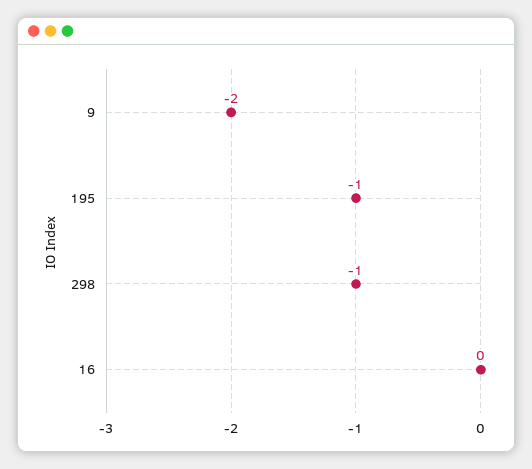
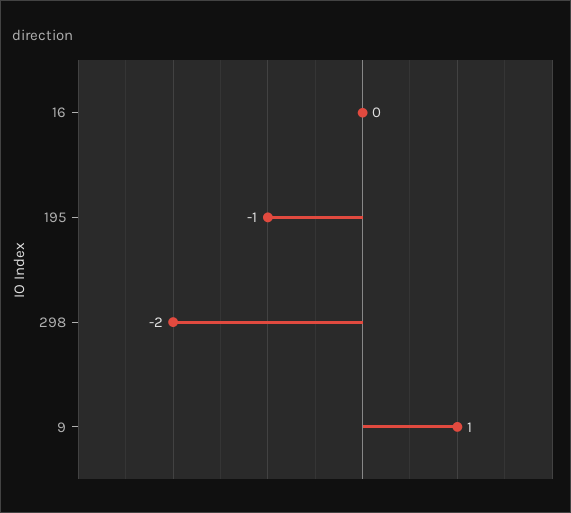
9: -2 -> 1
298: -1 -> -2

